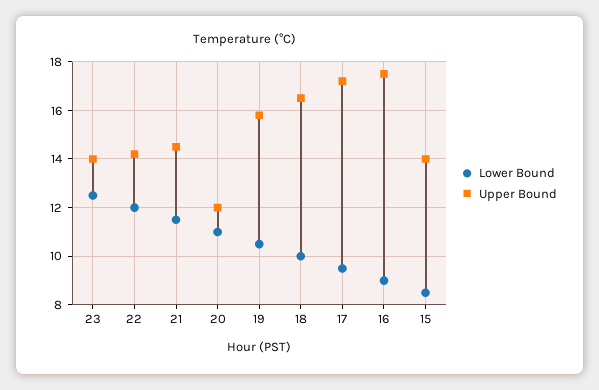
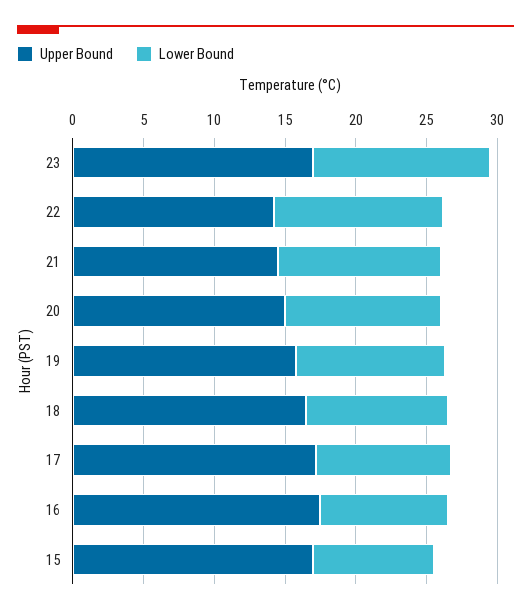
Upper Bound, 23: 14 -> 17
Upper Bound, 20: 12 -> 15
Upper Bound, 15: 14 -> 17

